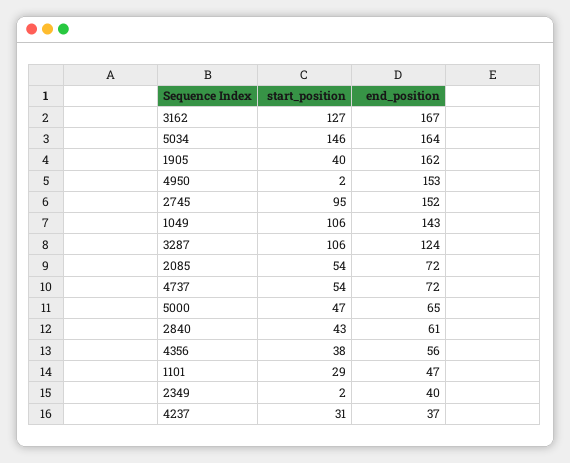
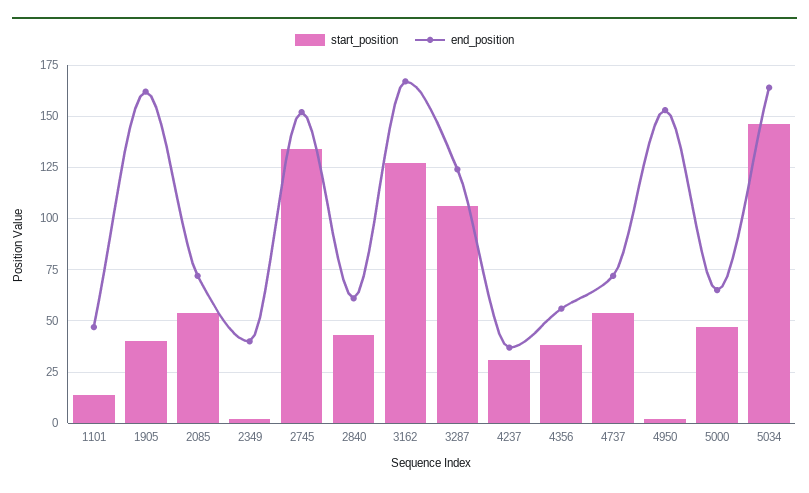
start_position, 2745: 95 -> 135
start_position, 1049: 106 -> none
end_position, 1049: 143 -> none
start_position, 1101: 29 -> 15

